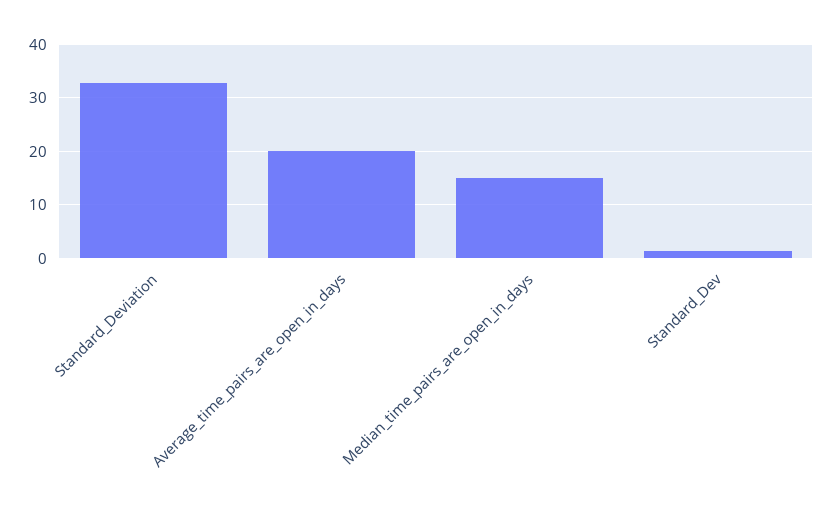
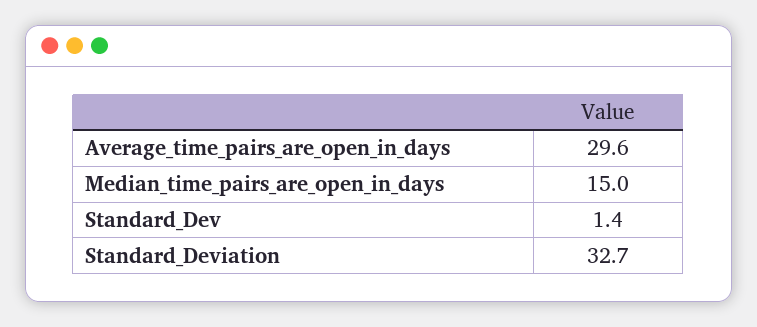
Average_time_pairs_are_open_in_days: 20 -> 29.6

